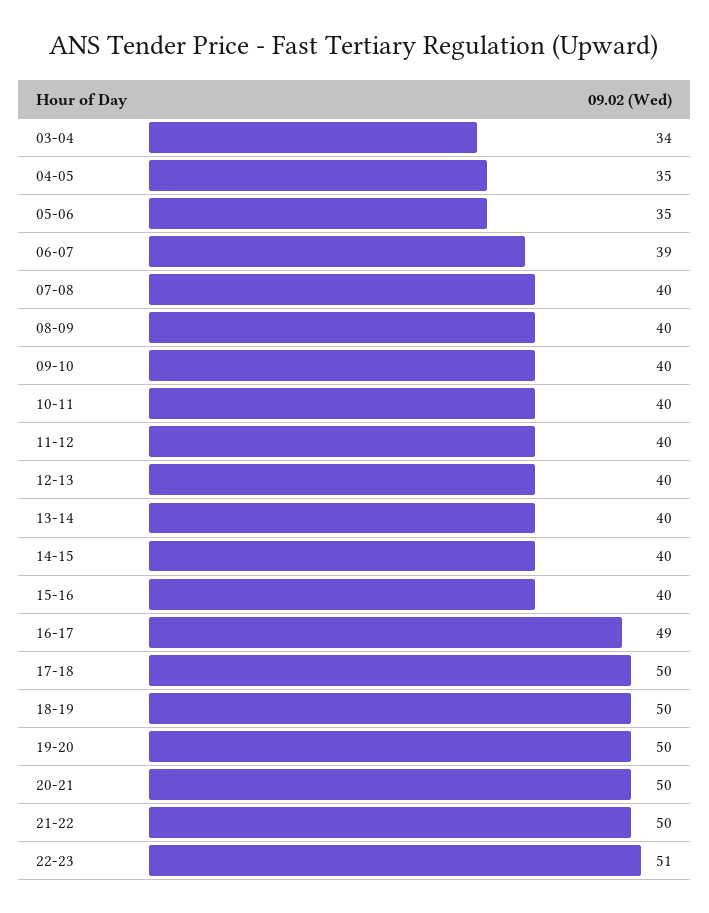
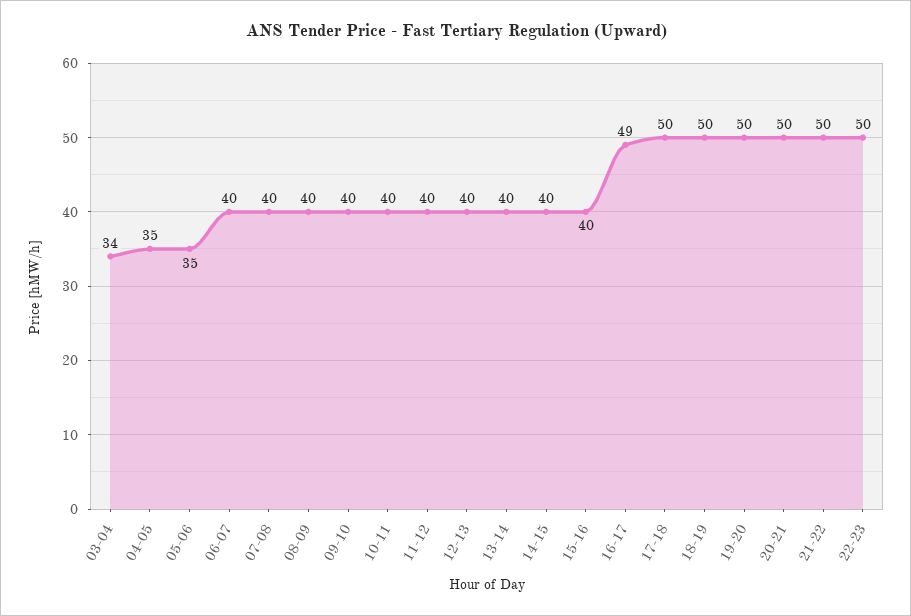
06-07: 39 -> 40
22-23: 51 -> 50

